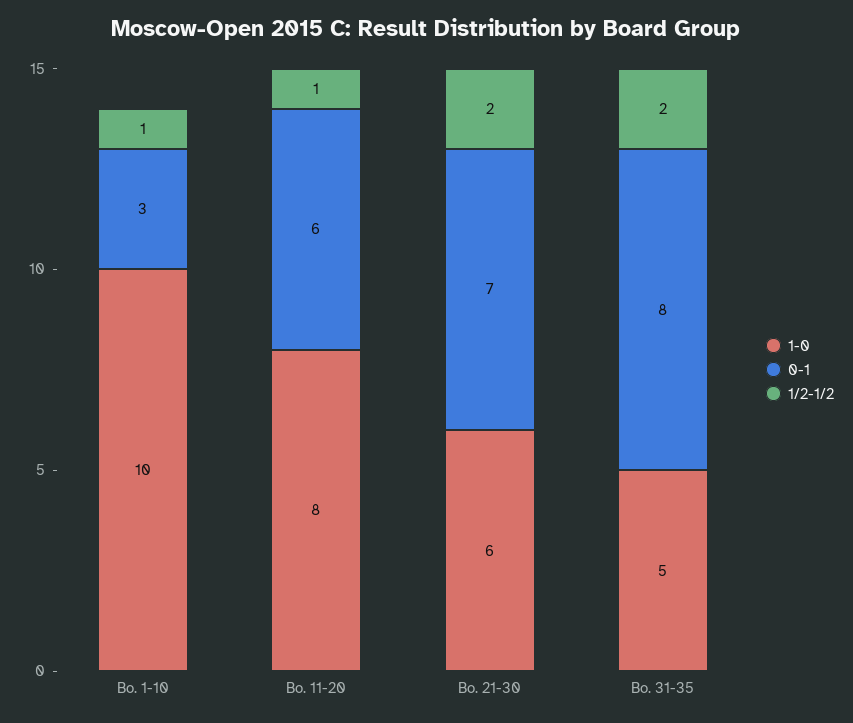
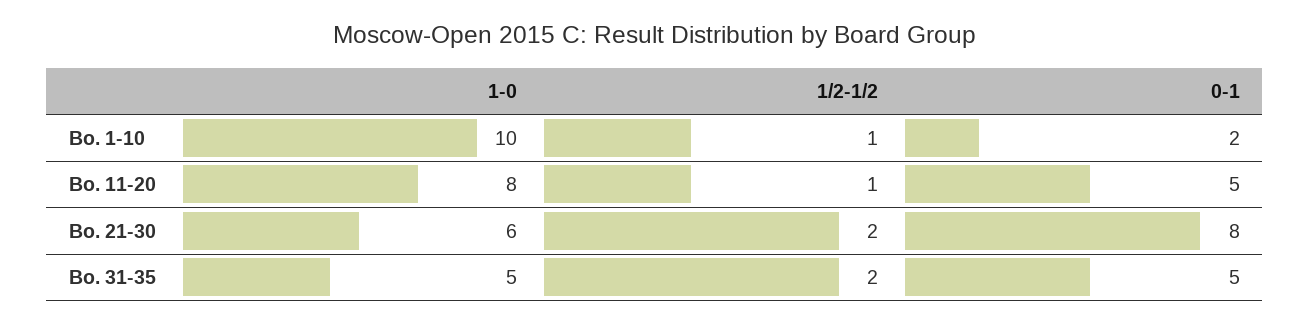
0-1, Bo. 1-10: 3 -> 2
0-1, Bo. 11-20: 6 -> 5
0-1, Bo. 21-30: 7 -> 8
0-1, Bo. 31-35: 8 -> 5

